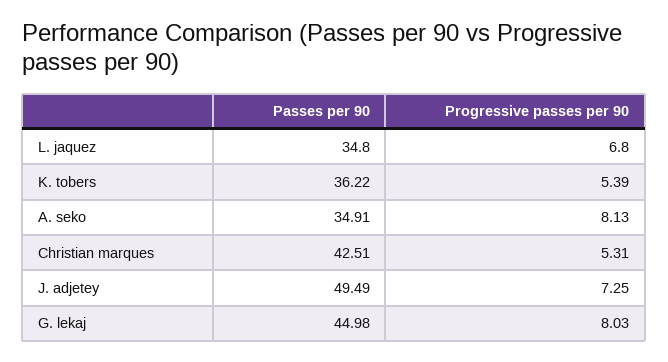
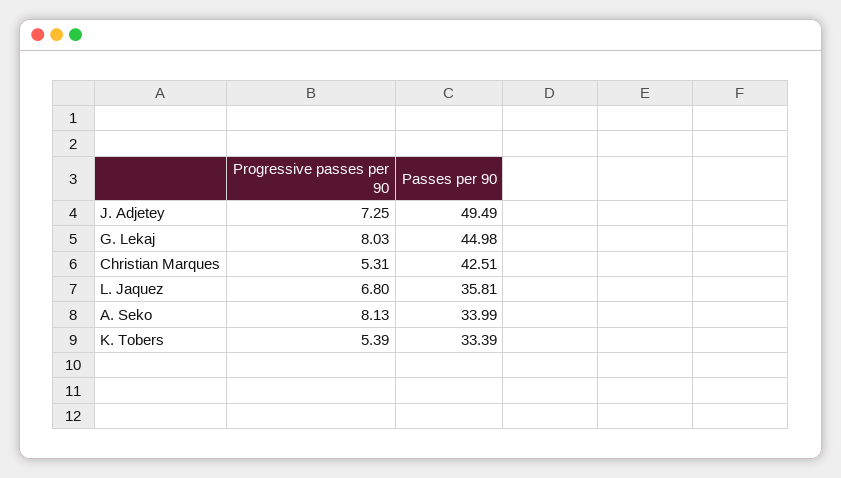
Passes per 90, L. jaquez: 34.8 -> 35.81
Passes per 90, K. tobers: 36.22 -> 33.39
Passes per 90, A. seko: 34.91 -> 33.99

